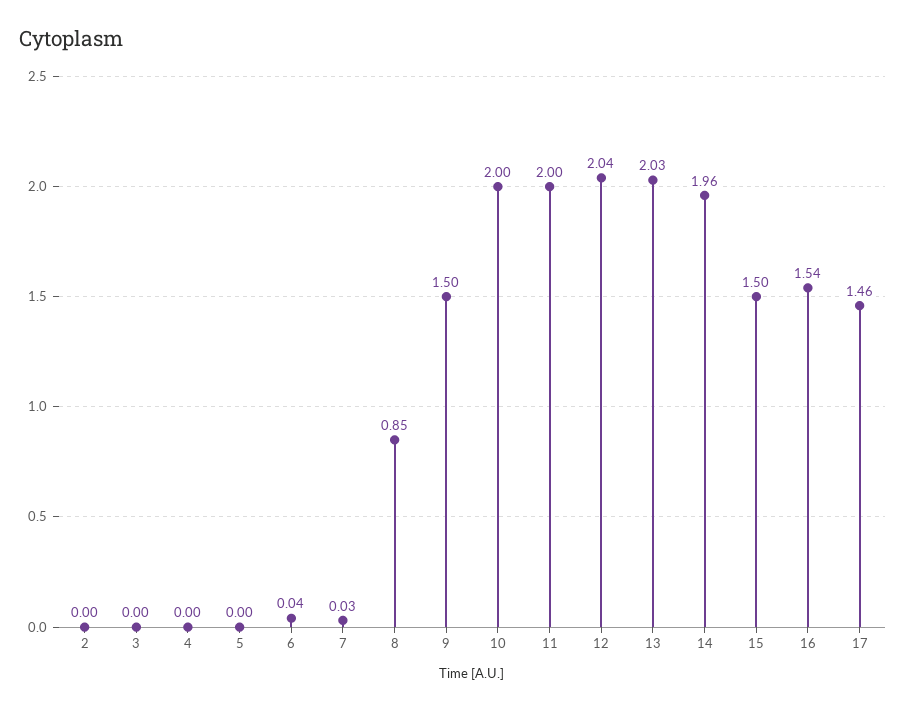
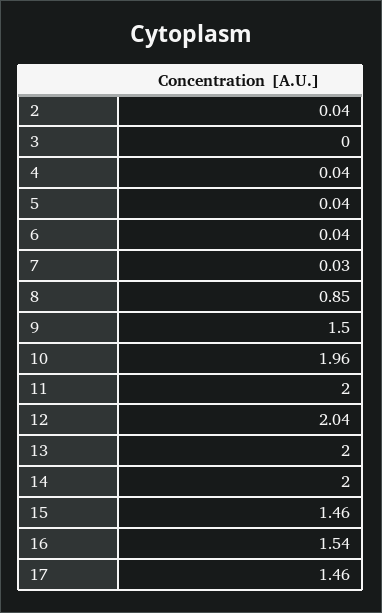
2: 0 -> 0.04
4: 0 -> 0.04
5: 0 -> 0.04
10: 2 -> 1.96
13: 2.03 -> 2
14: 1.96 -> 2
15: 1.5 -> 1.46

